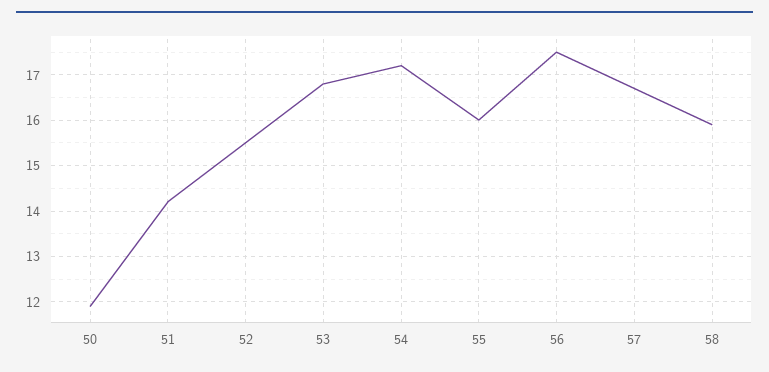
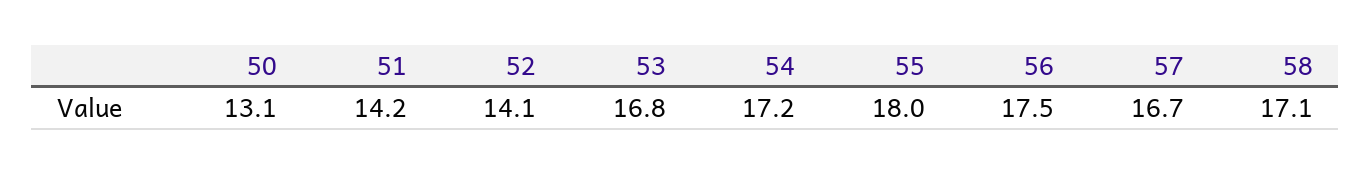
50: 12 -> 13.1
52: 15.5 -> 14.1
55: 16 -> 18
58: 16 -> 17.1

